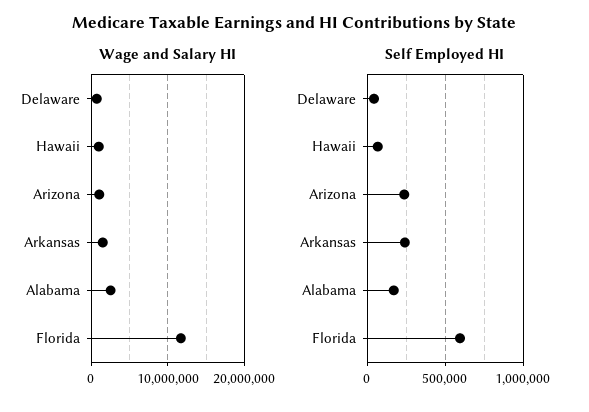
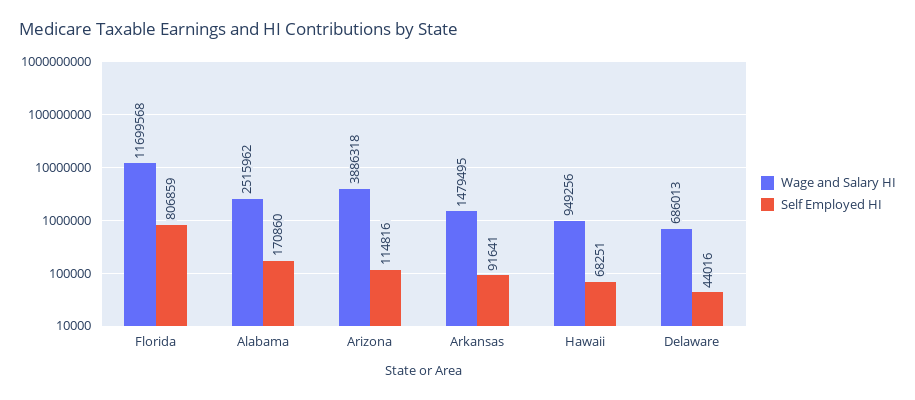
Wage and Salary HI, Arizona: 1000000 -> 3886318
Self Employed HI, Arizona: 250000 -> 114816
Self Employed HI, Arkansas: 250000 -> 91641
Self Employed HI, Florida: 600000 -> 806859

